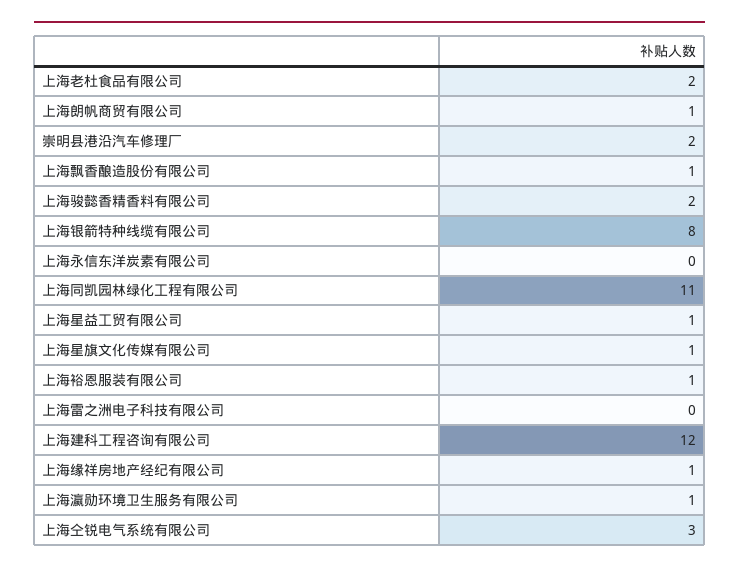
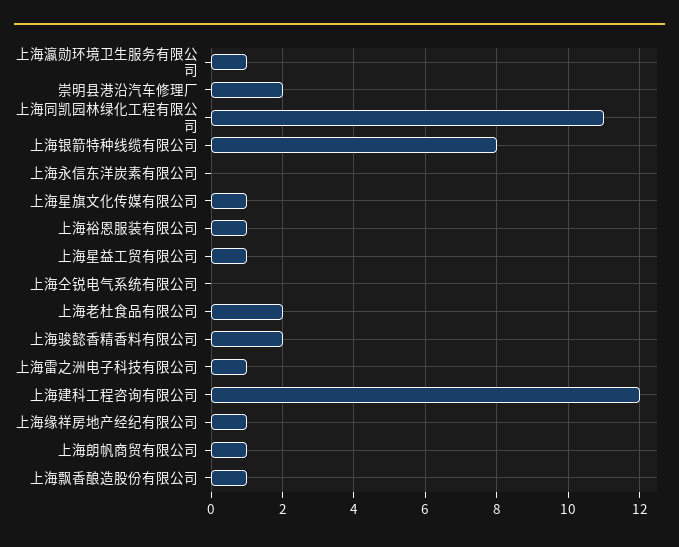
上海雷之洲电子科技有限公司: 0 -> 1
上海仝锐电气系统有限公司: 3 -> 0

